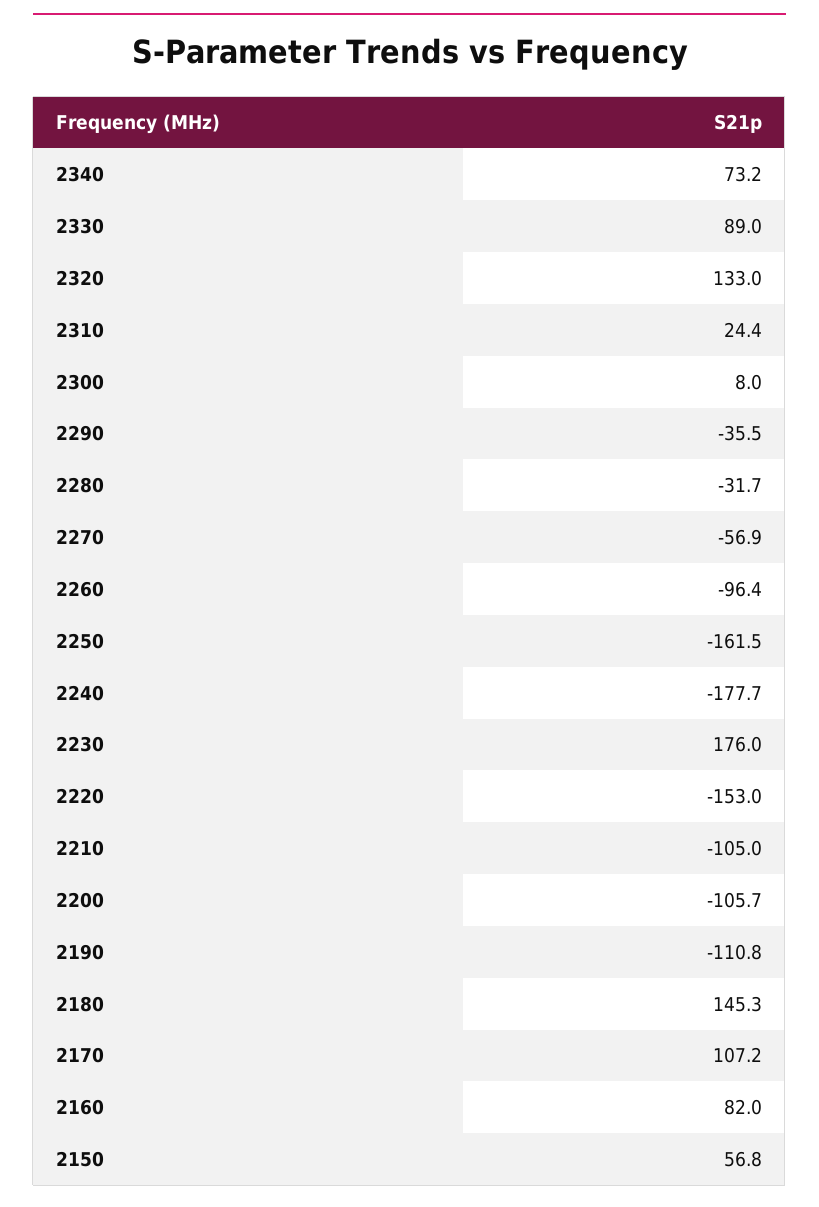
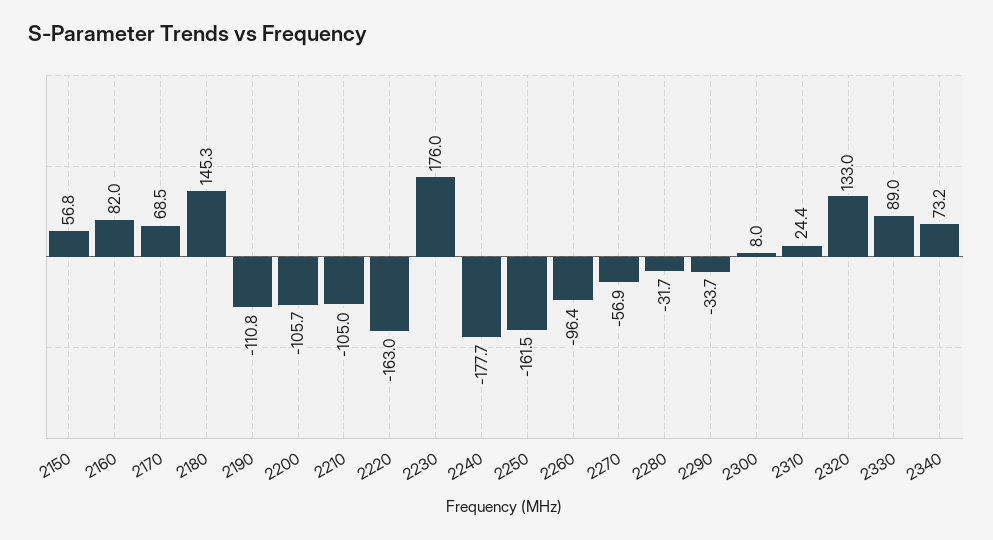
2290: -35.5 -> -33.7
2220: -153 -> -163
2170: 107.2 -> 68.5

